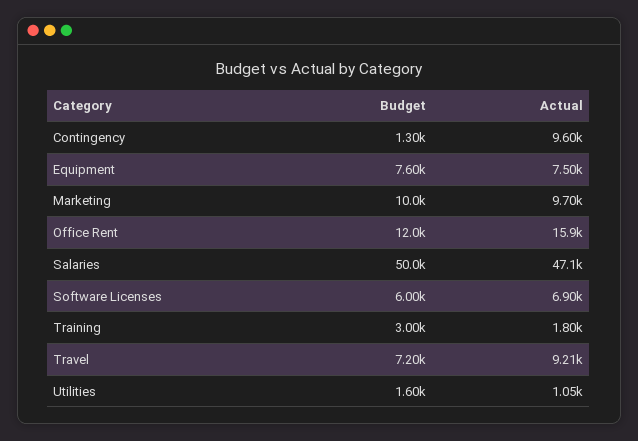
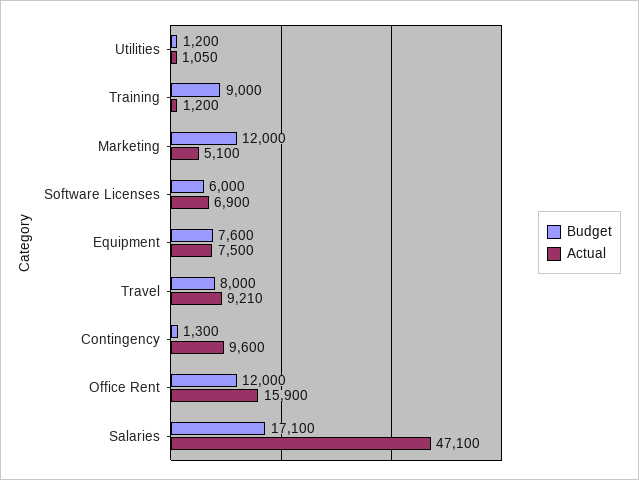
Budget, Marketing: 10000 -> 12000
Actual, Marketing: 9700 -> 5100
Budget, Salaries: 50000 -> 17100
Budget, Training: 3000 -> 9000
Actual, Training: 1800 -> 1200
Budget, Travel: 7200 -> 8000
Budget, Utilities: 1600 -> 1200

